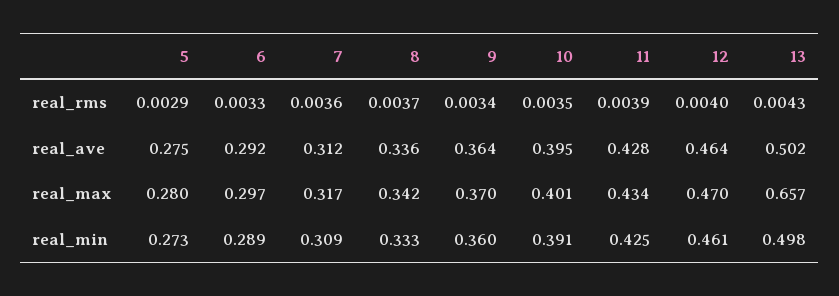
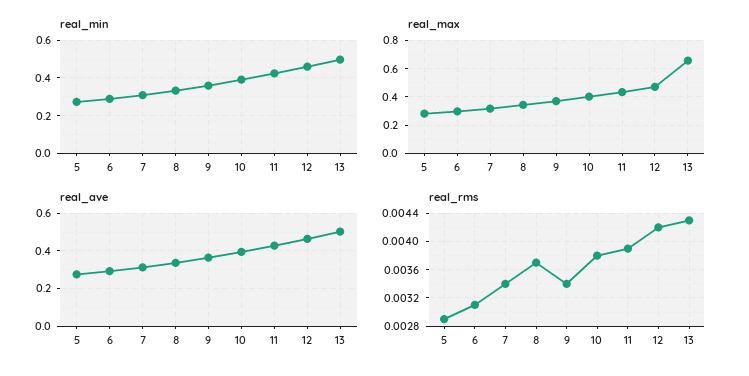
real_rms, 6: 0.0033 -> 0.0031
real_rms, 7: 0.0036 -> 0.0034
real_rms, 10: 0.0035 -> 0.0038
real_rms, 12: 0.004 -> 0.0042

